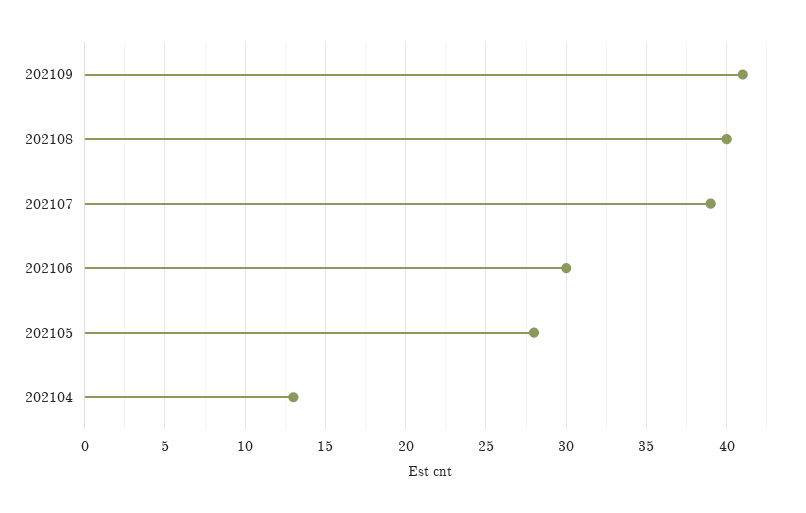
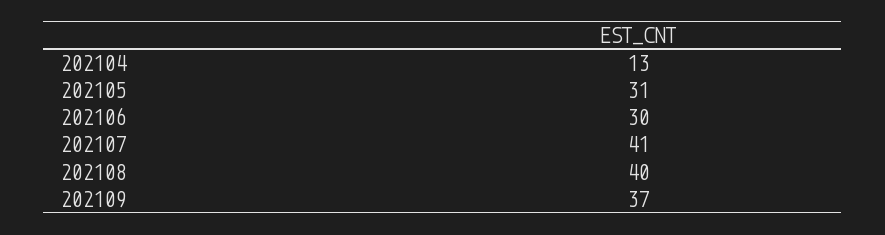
202109: 41 -> 37
202107: 39 -> 41
202105: 28 -> 31

